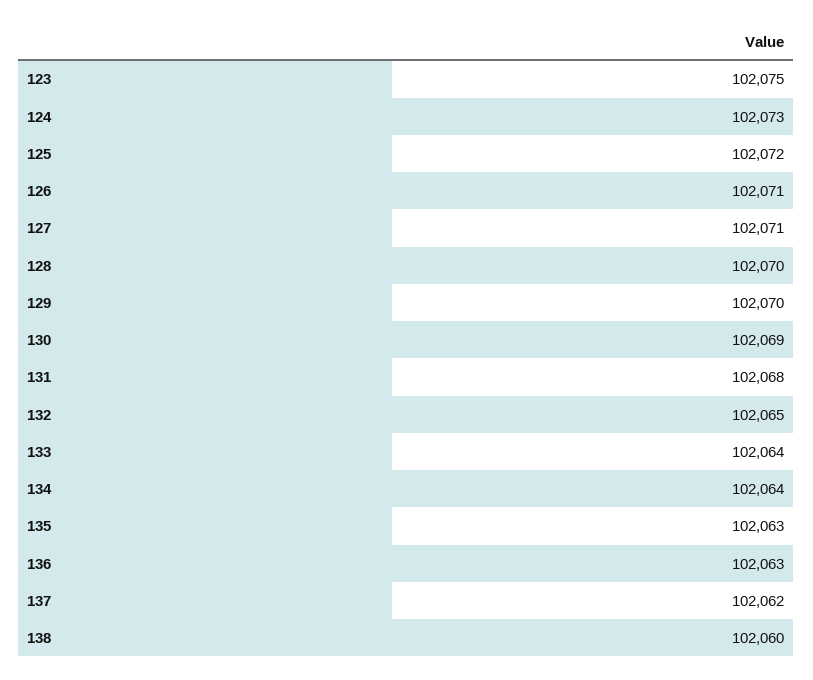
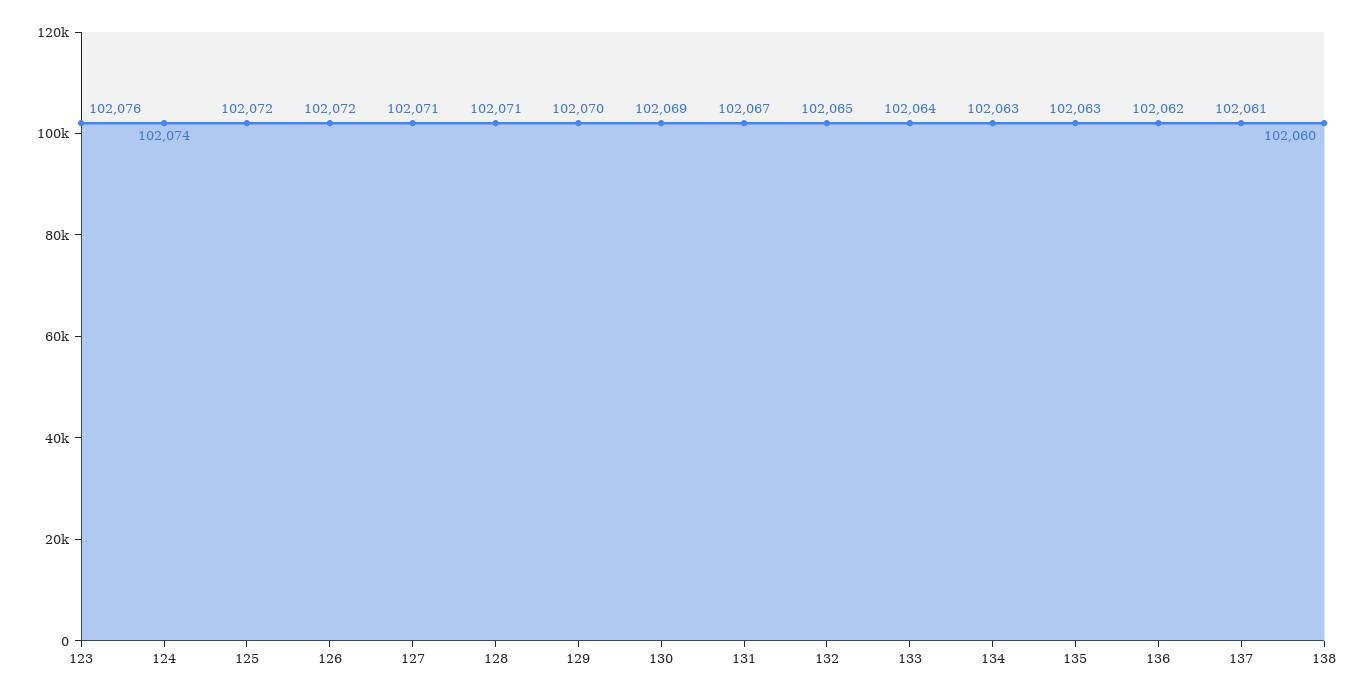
123: 102075 -> 102076
124: 102073 -> 102074
126: 102071 -> 102072
128: 102070 -> 102071
131: 102068 -> 102067
134: 102064 -> 102063
136: 102063 -> 102062
137: 102062 -> 102061

